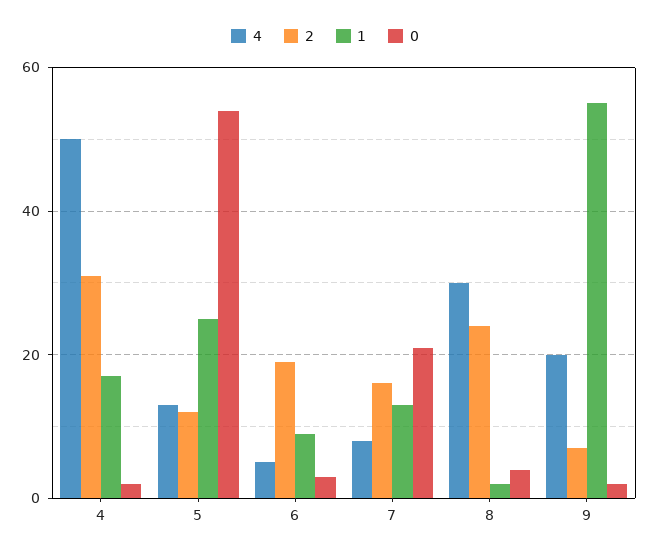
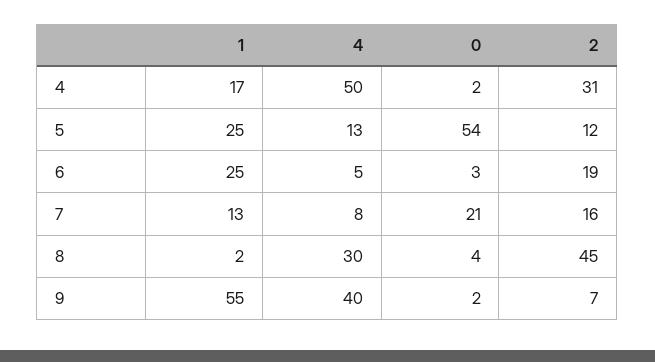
1, 6: 10 -> 25
2, 8: 25 -> 45
4, 9: 20 -> 40

